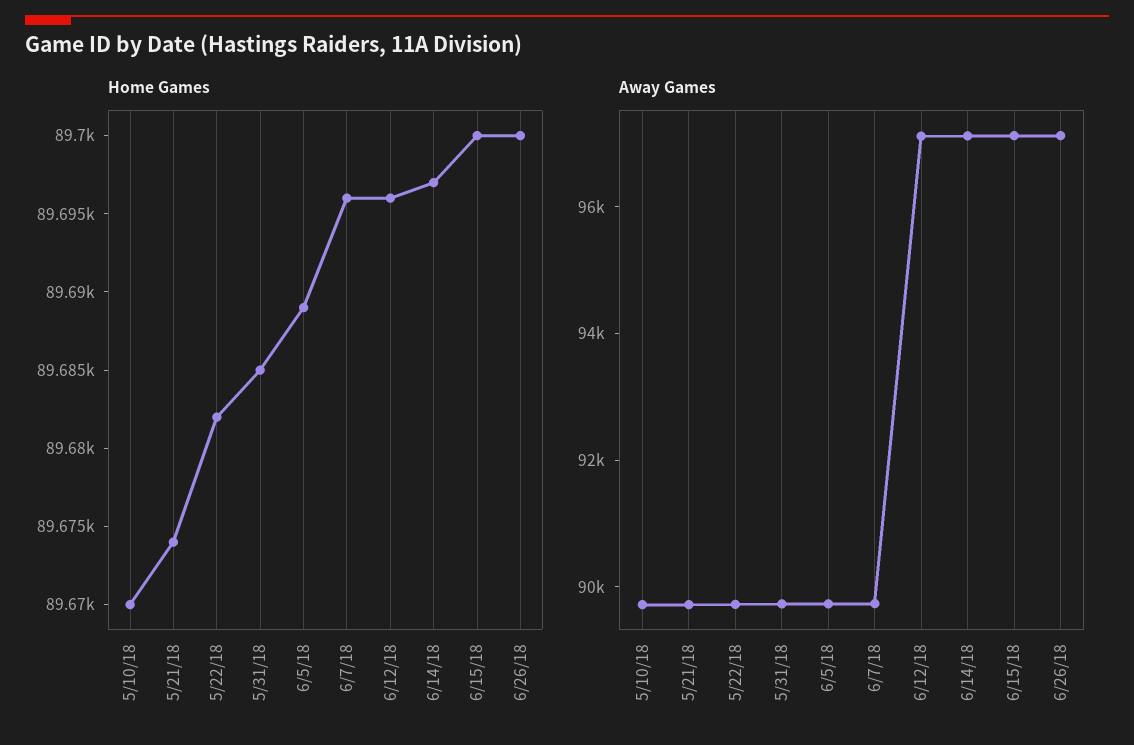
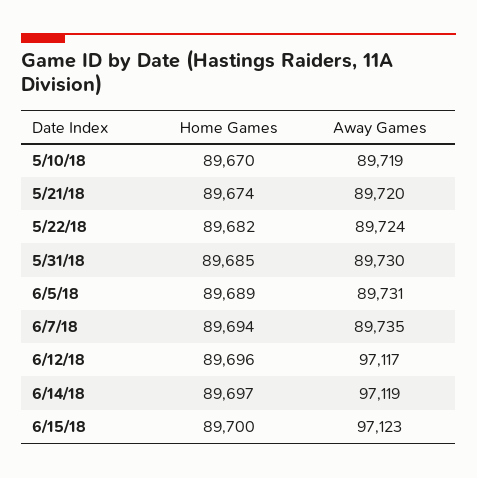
Home Games, 6/7/18: 89696 -> 89694
Home Games, 6/26/18: 89700 -> none
Away Games, 6/26/18: 97000 -> none

